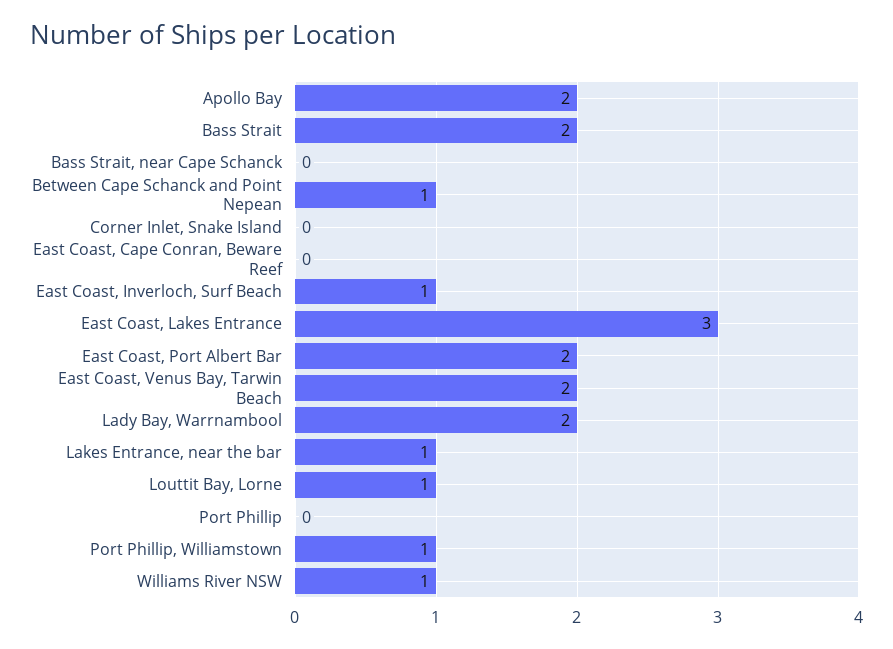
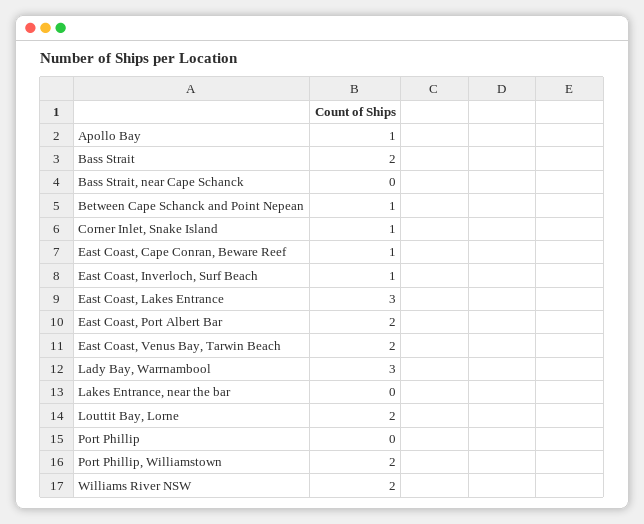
Apollo Bay: 2 -> 1
Corner Inlet, Snake Island: 0 -> 1
East Coast, Cape Conran, Beware Reef: 0 -> 1
Lady Bay, Warrnambool: 2 -> 3
Lakes Entrance, near the bar: 1 -> 0
Louttit Bay, Lorne: 1 -> 2
Port Phillip, Williamstown: 1 -> 2
Williams River NSW: 1 -> 2

